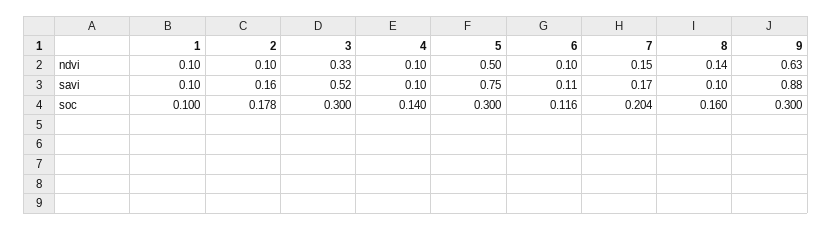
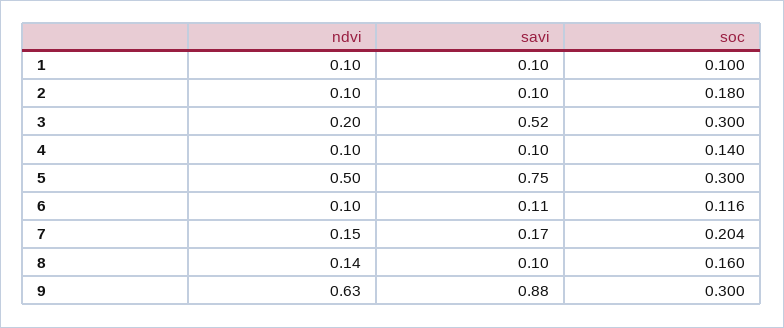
3, ndvi: 0.33 -> 0.2
2, savi: 0.16 -> 0.1
2, soc: 0.178 -> 0.18

